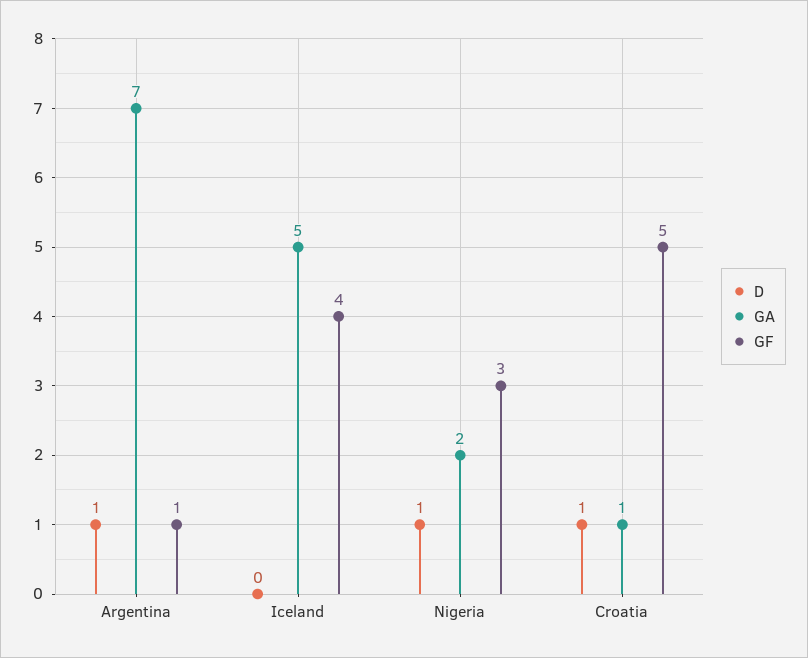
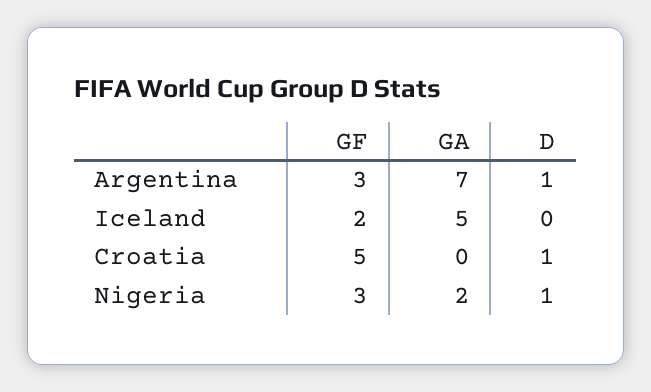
GF, Argentina: 1 -> 3
GF, Iceland: 4 -> 2
GA, Croatia: 1 -> 0

